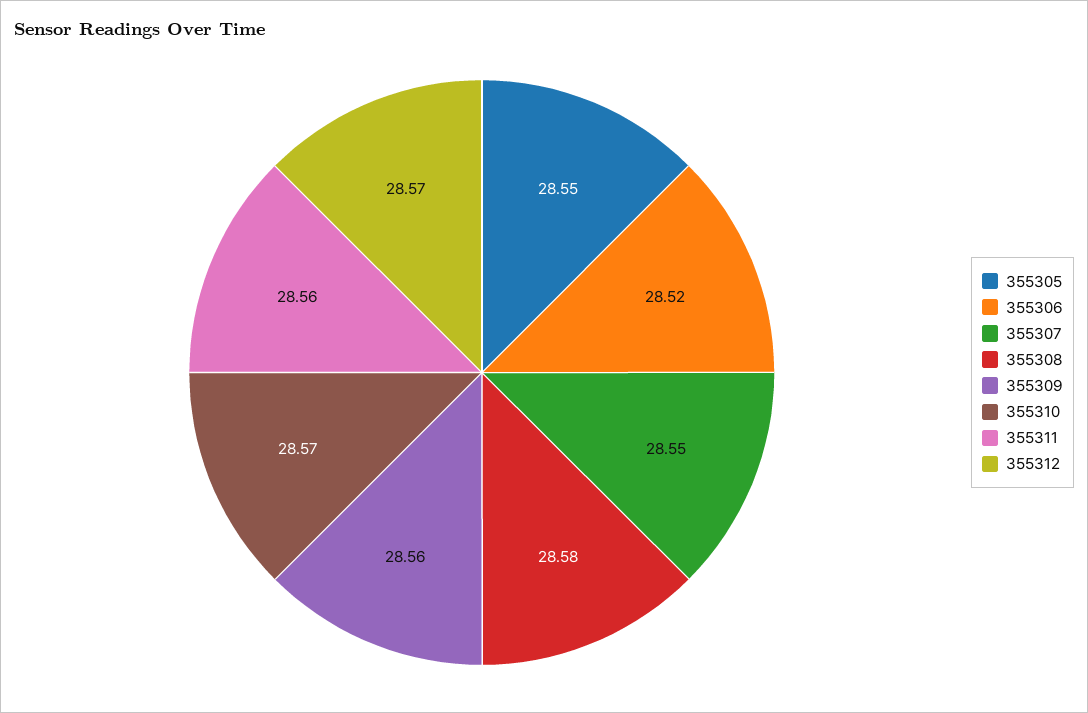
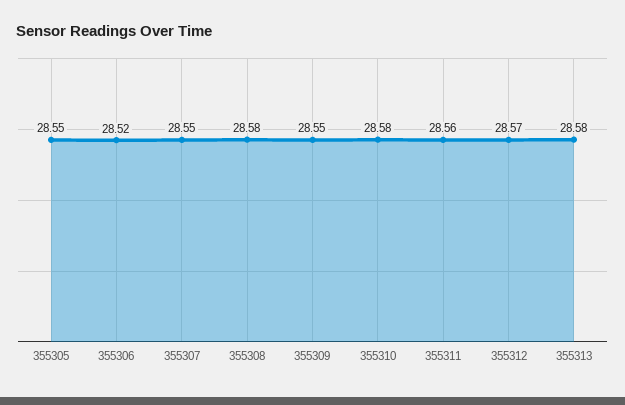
355309: 28.56 -> 28.55
355310: 28.57 -> 28.58
355313: none -> 28.58

